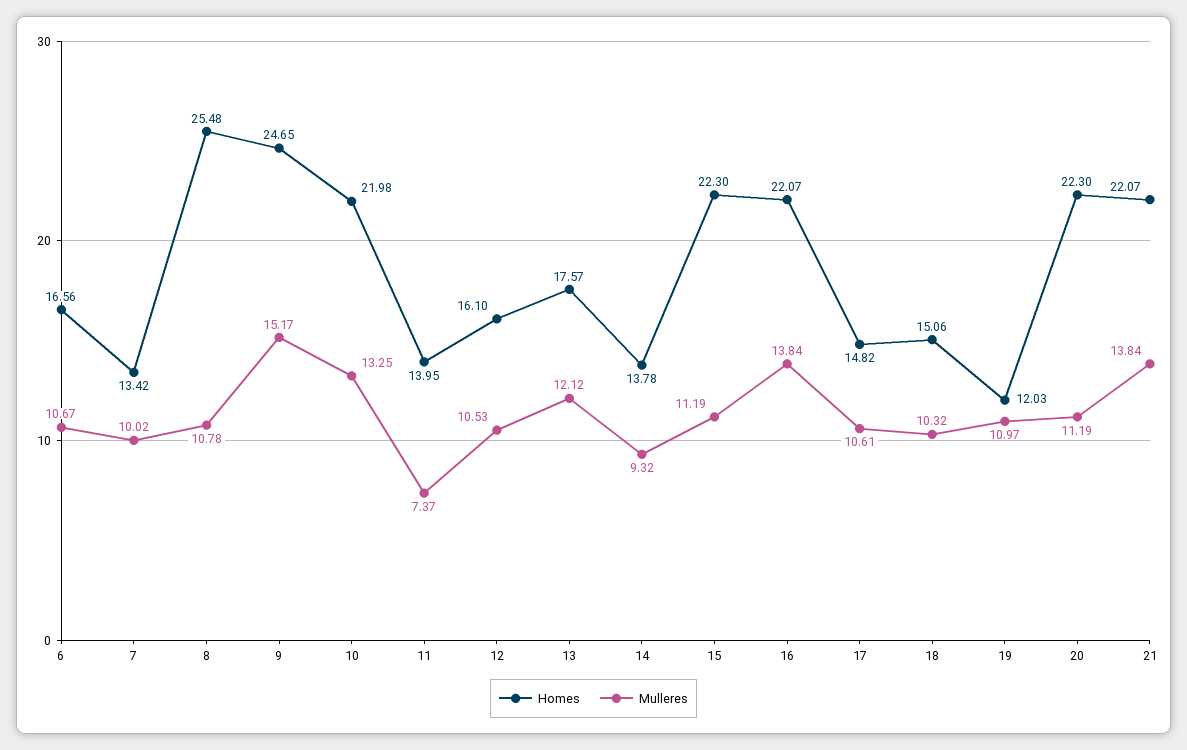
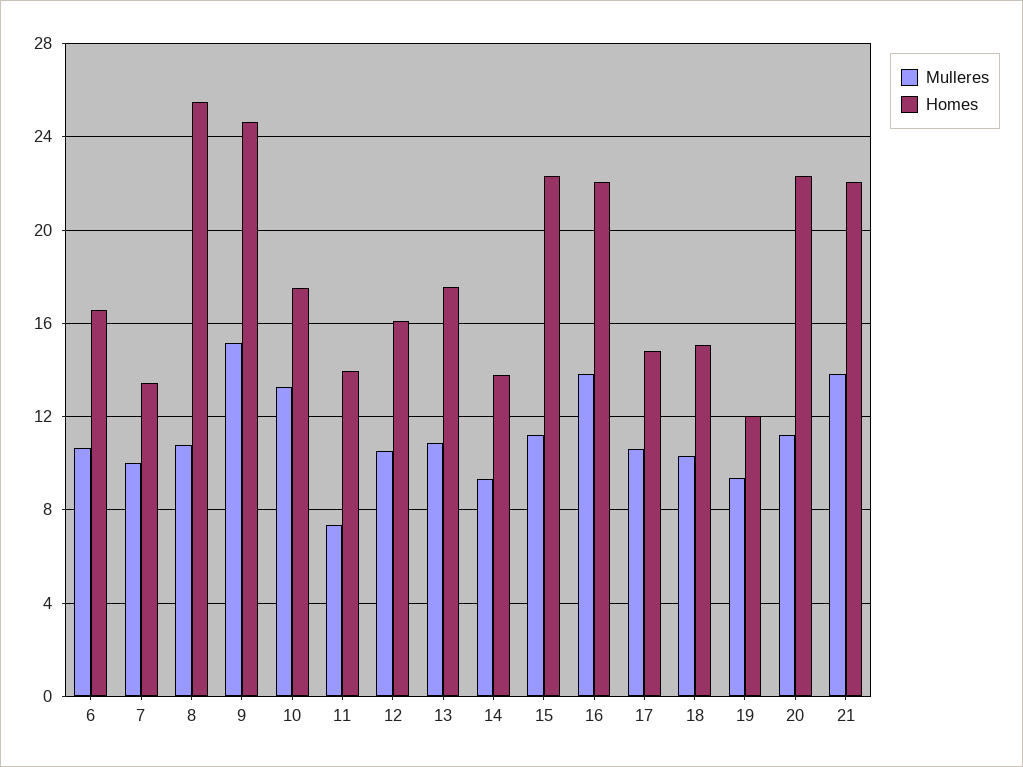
Homes, 10: 21.98 -> 17.5
Mulleres, 13: 12.12 -> 11
Mulleres, 19: 10.97 -> 9.5

